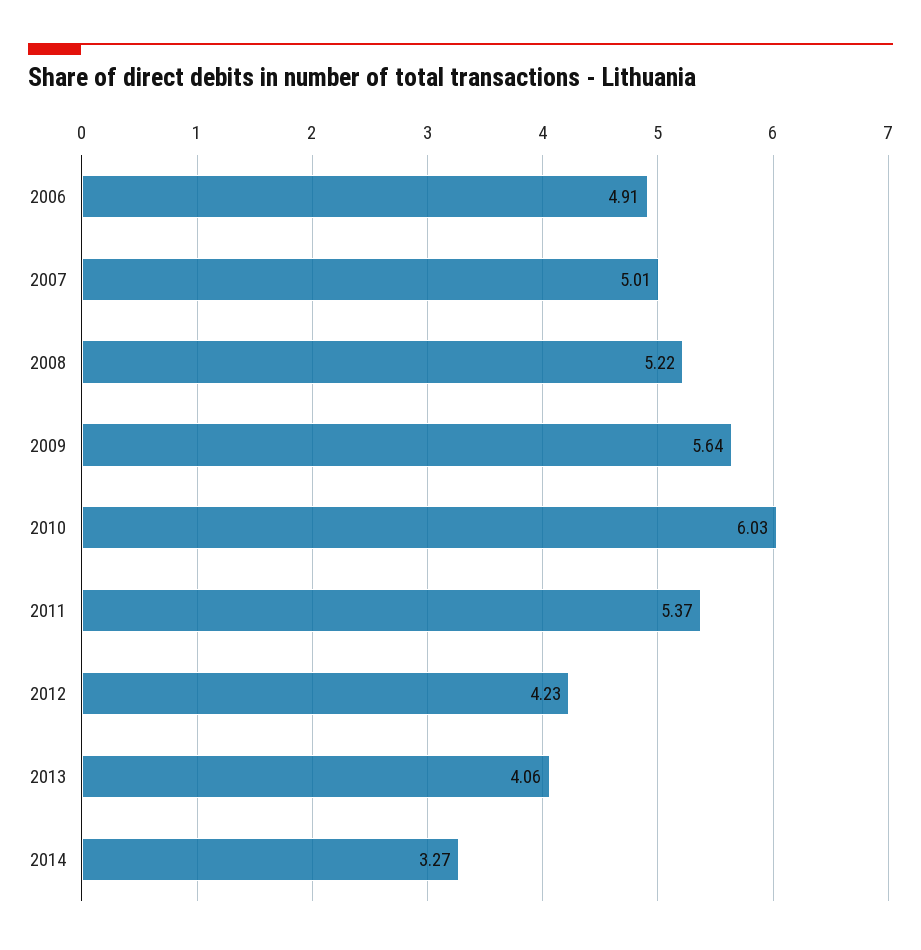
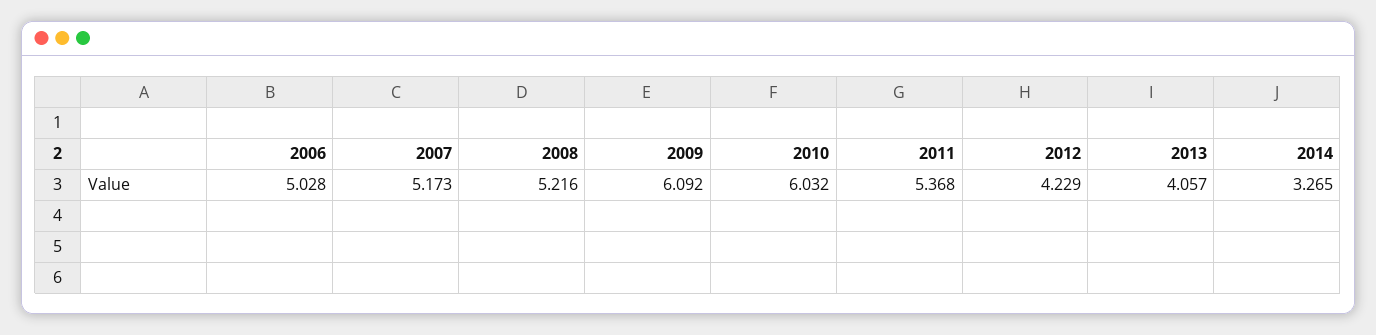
2006: 4.91 -> 5.028
2007: 5.01 -> 5.173
2009: 5.64 -> 6.092

